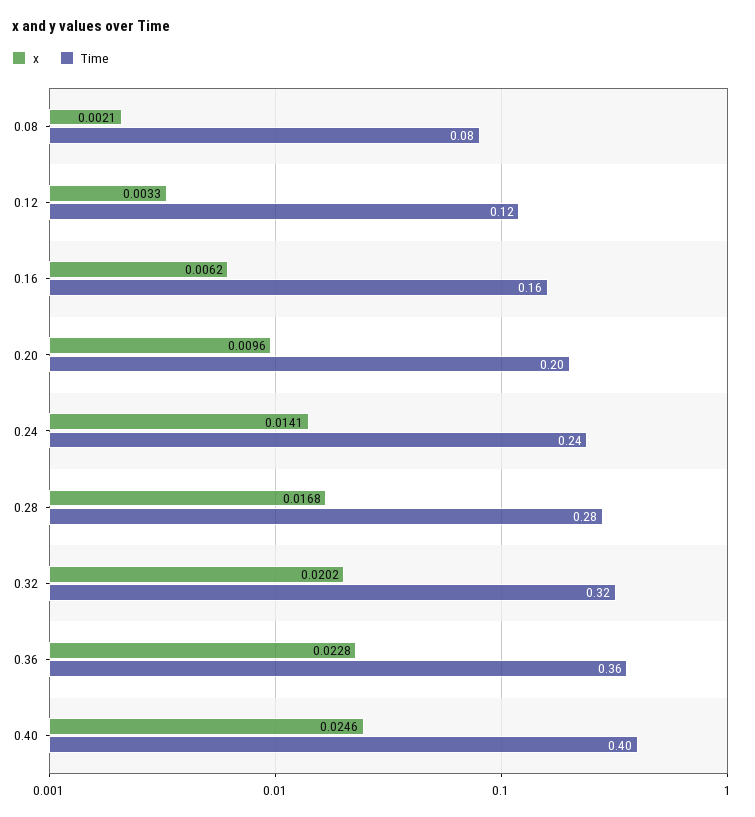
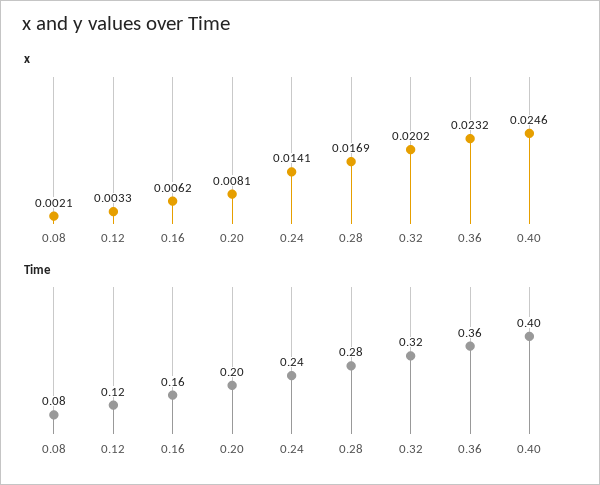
x, 0.20: 0.0096 -> 0.0081
x, 0.28: 0.0168 -> 0.0169
x, 0.36: 0.0228 -> 0.0232

